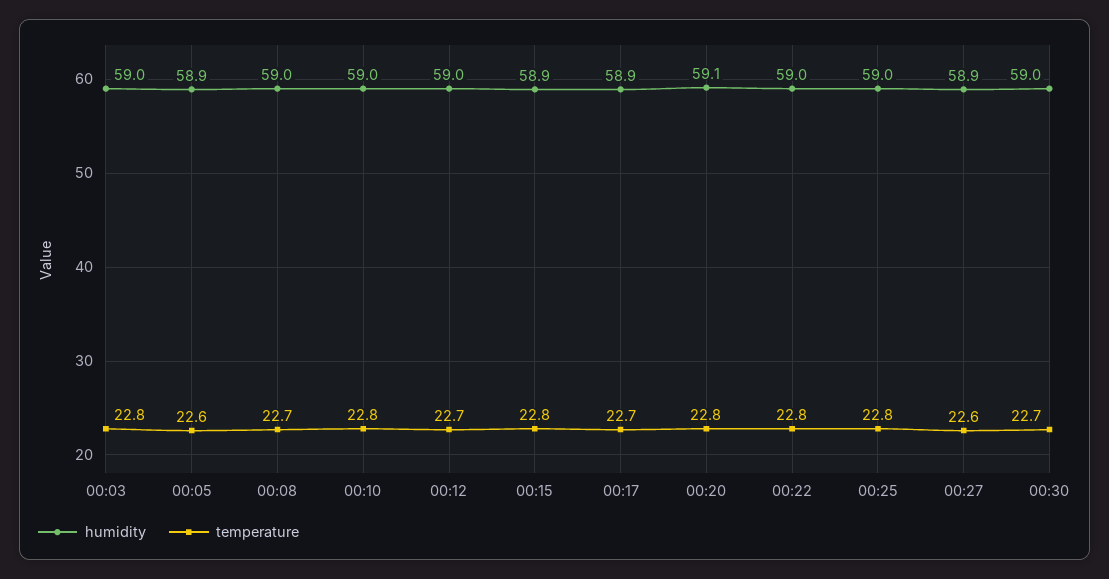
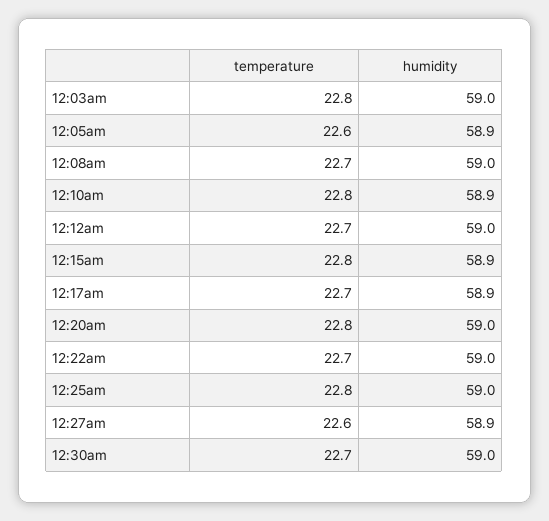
humidity, 00:10: 59 -> 58.9
humidity, 00:20: 59.1 -> 59
temperature, 00:22: 22.8 -> 22.7

